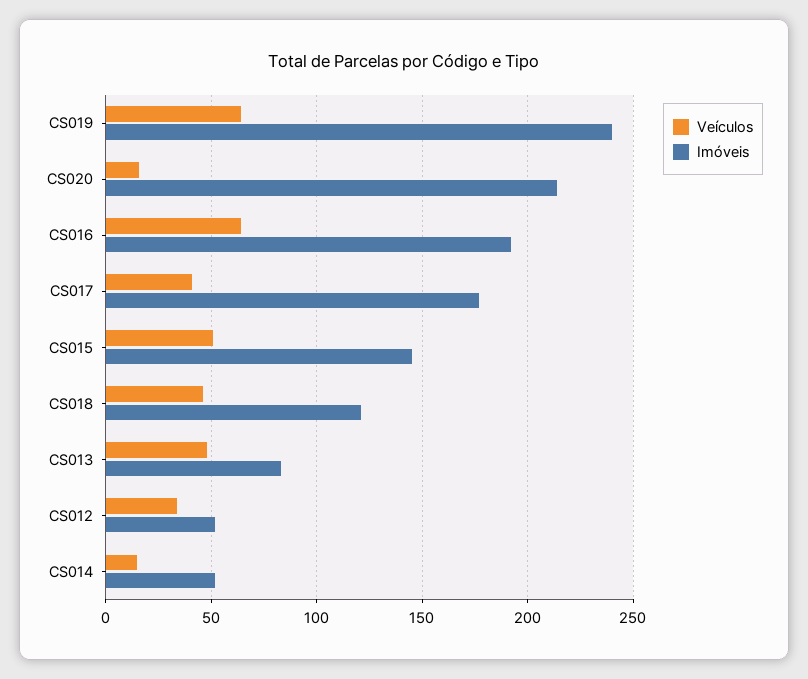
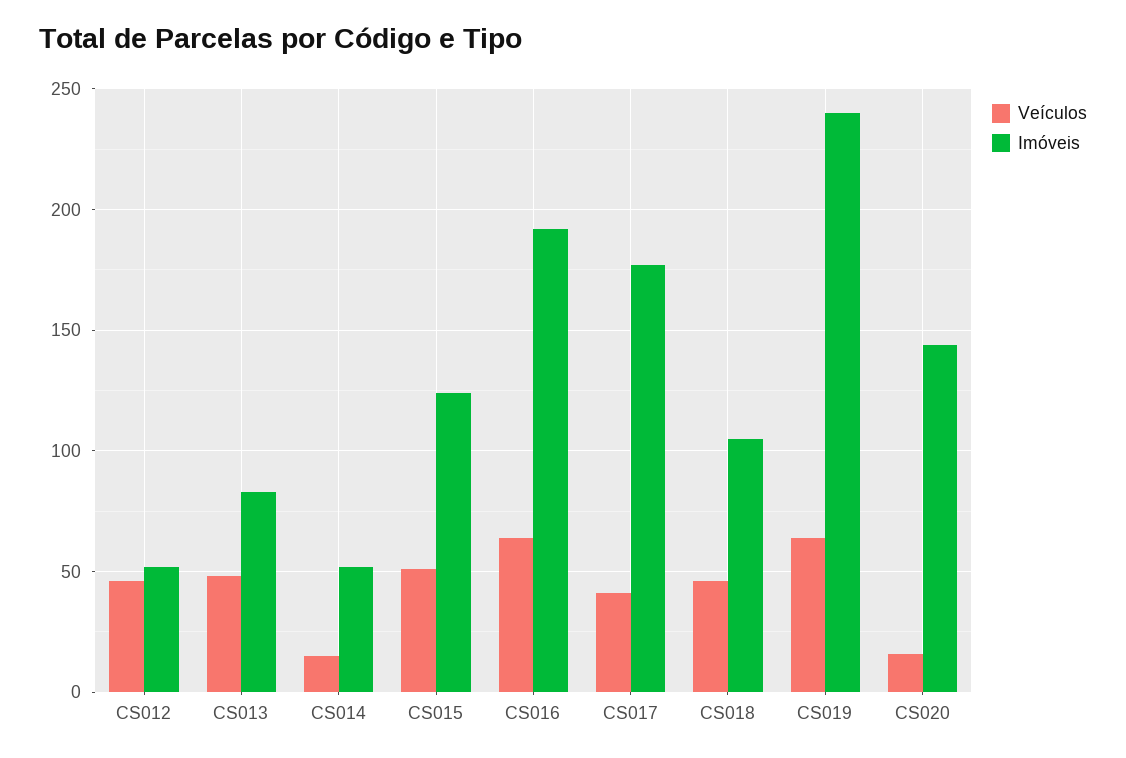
Imóveis, CS020: 215 -> 145
Imóveis, CS015: 145 -> 125
Imóveis, CS018: 120 -> 105
Veículos, CS012: 35 -> 45

